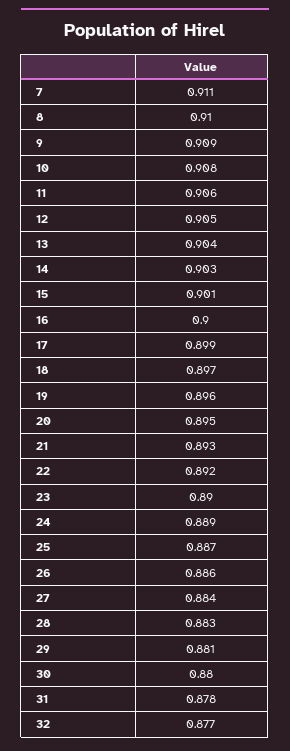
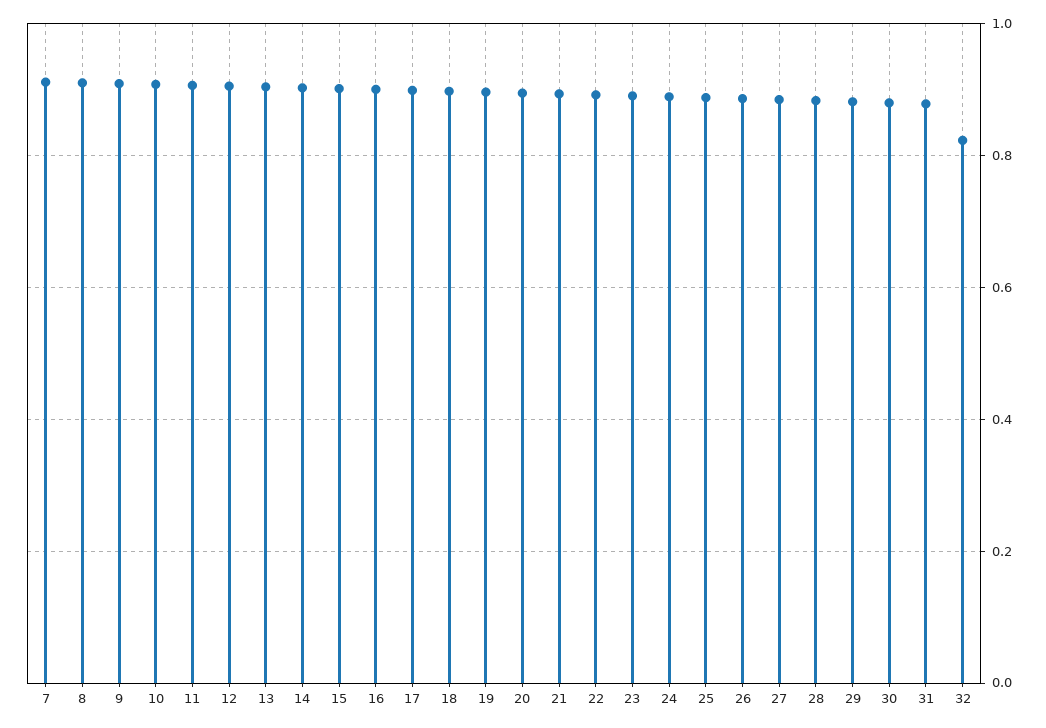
32: 0.877 -> 0.82

